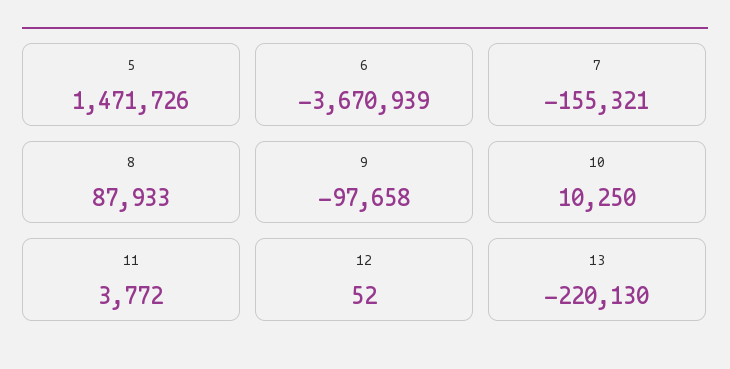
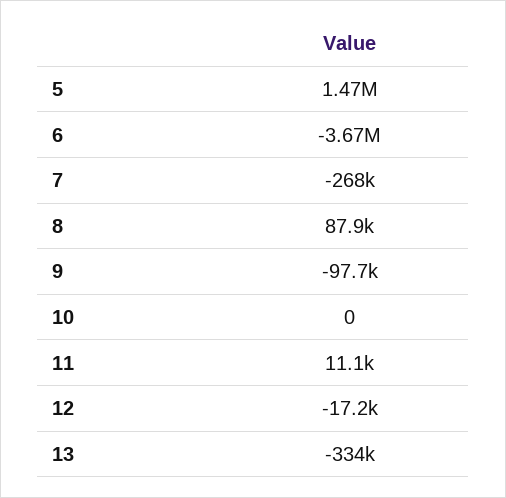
7: -155321 -> -268000
10: 10250 -> 0
11: 3772 -> 11100
12: 52 -> -17200
13: -220130 -> -334000

